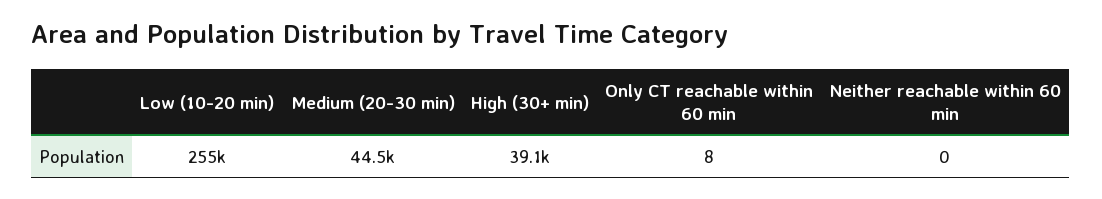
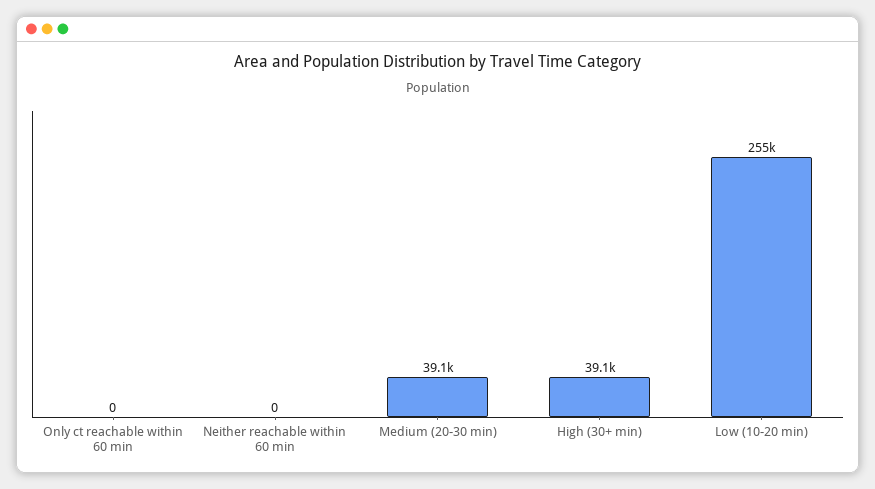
Medium (20-30 min): 44500 -> 39100
Only CT reachable within 60 min: 8 -> 0

